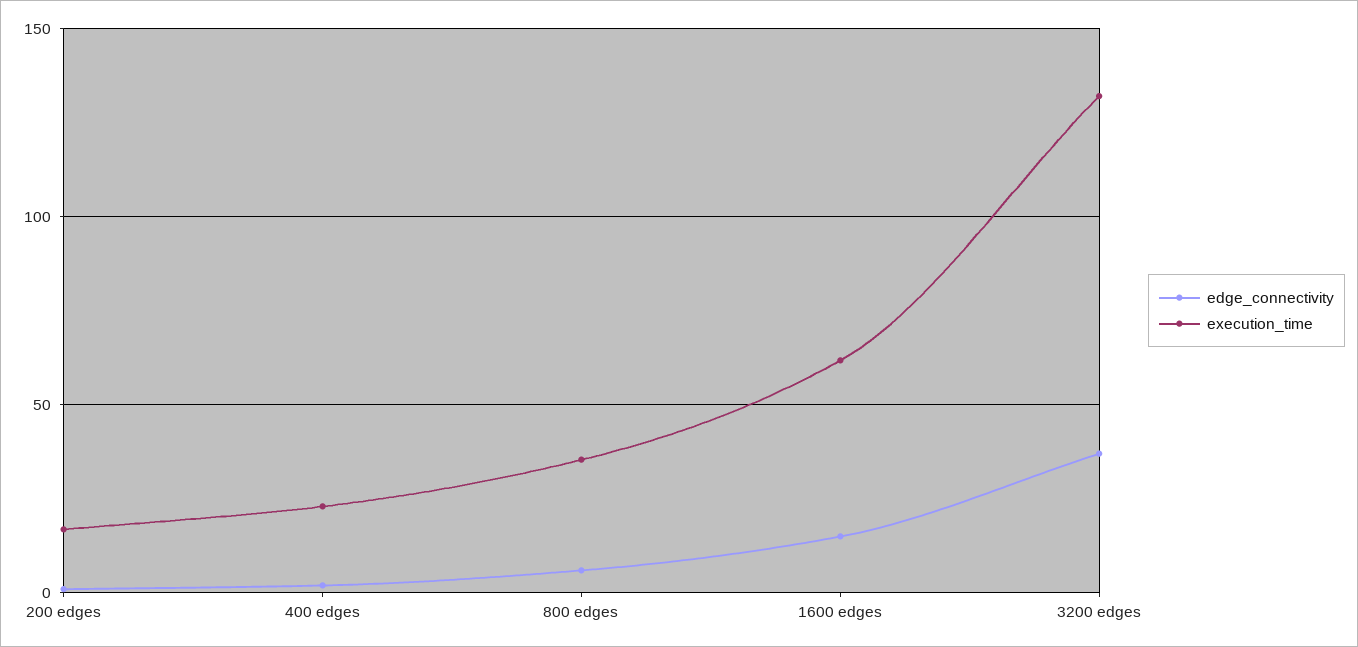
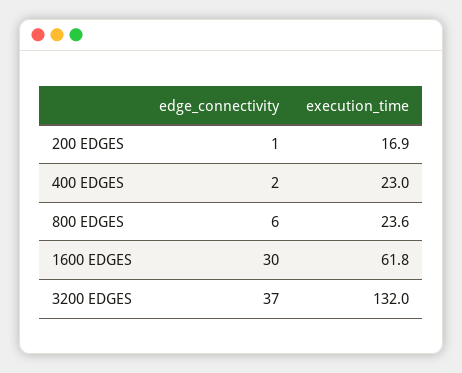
execution_time, 800 edges: 35 -> 23.6
edge_connectivity, 1600 edges: 15 -> 30

